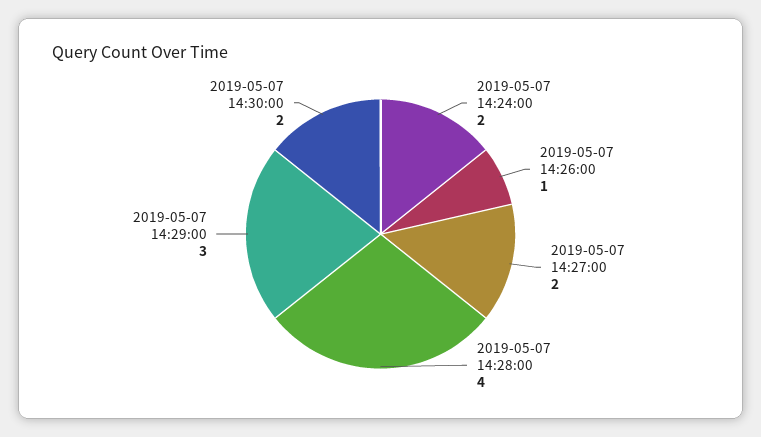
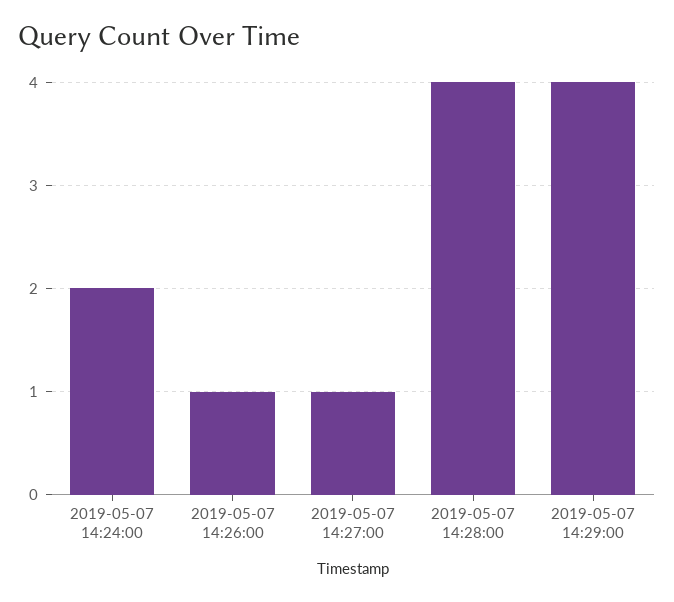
2019-05-07 14:27:00: 2 -> 1
2019-05-07 14:29:00: 3 -> 4
2019-05-07 14:30:00: 2 -> none

